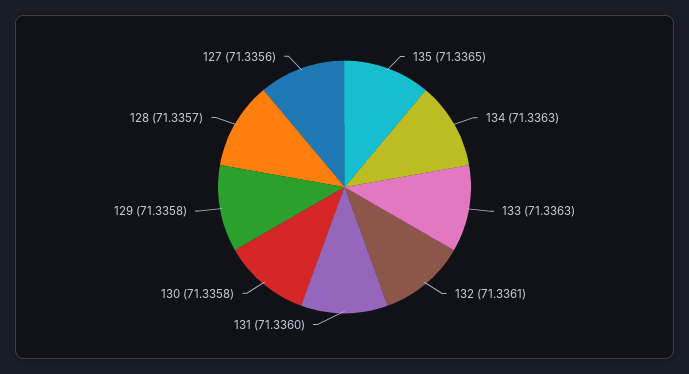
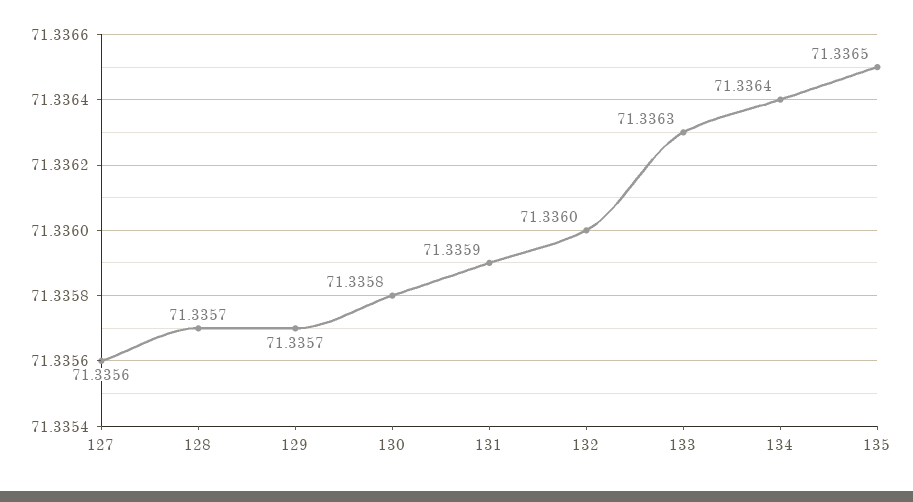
134: 71.3363 -> 71.3364
132: 71.3361 -> 71.336
131: 71.336 -> 71.3359
129: 71.3358 -> 71.3357

